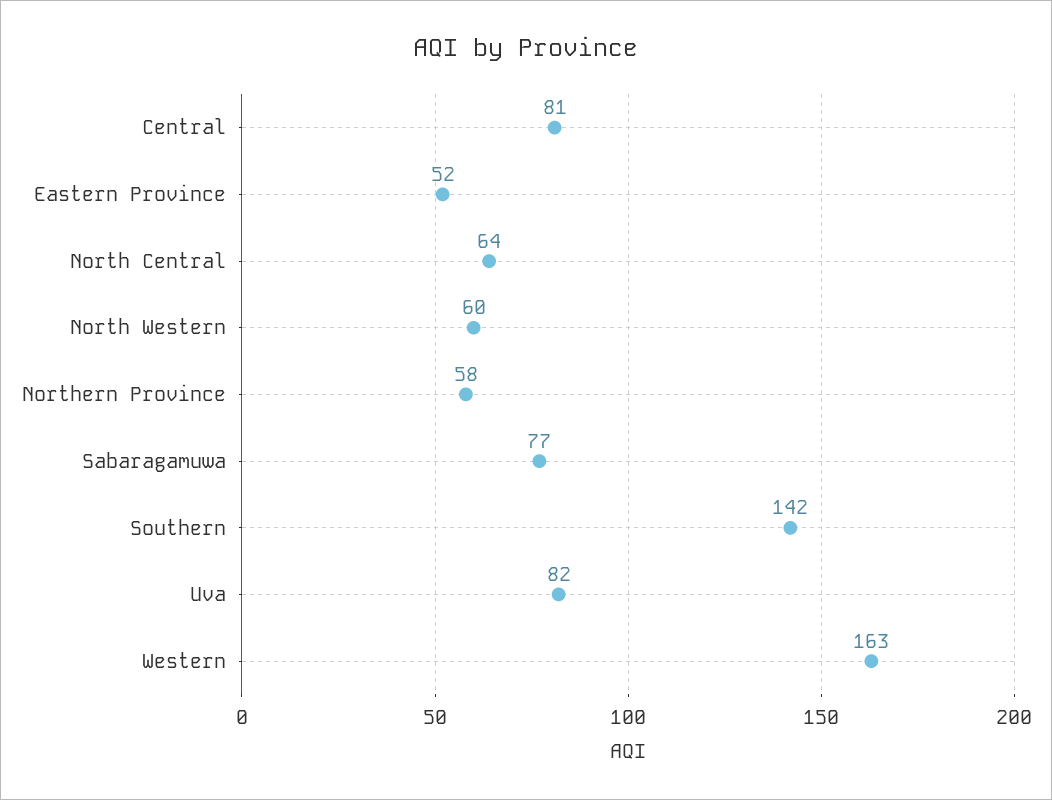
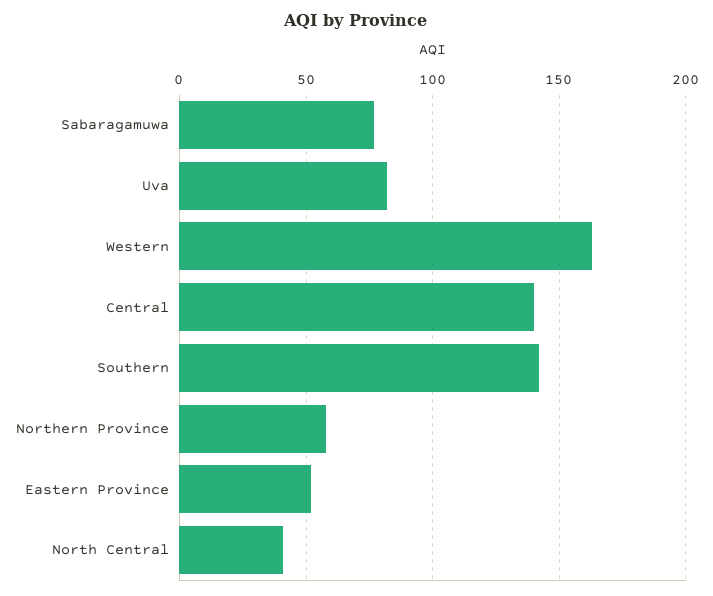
Central: 81 -> 140
North Central: 64 -> 40
North Western: 60 -> none

